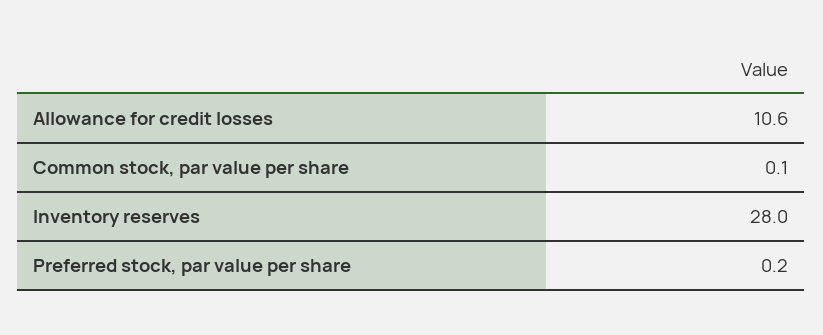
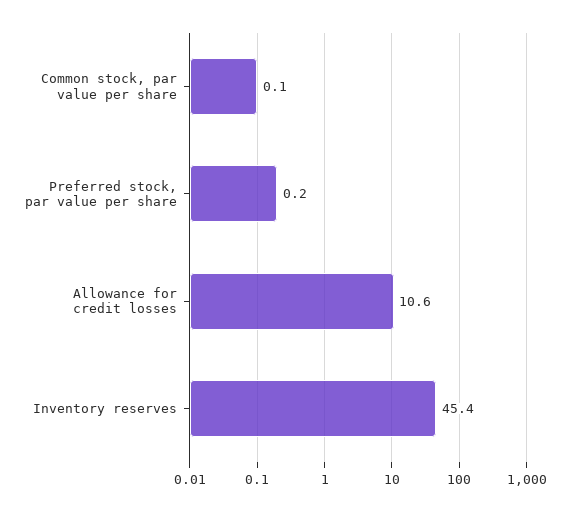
Inventory reserves: 28 -> 45.4

